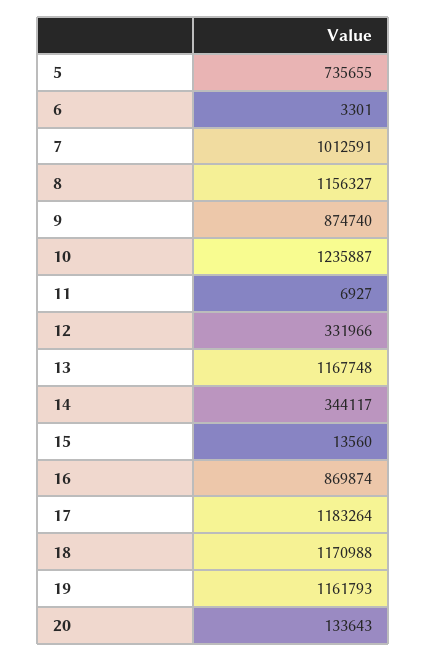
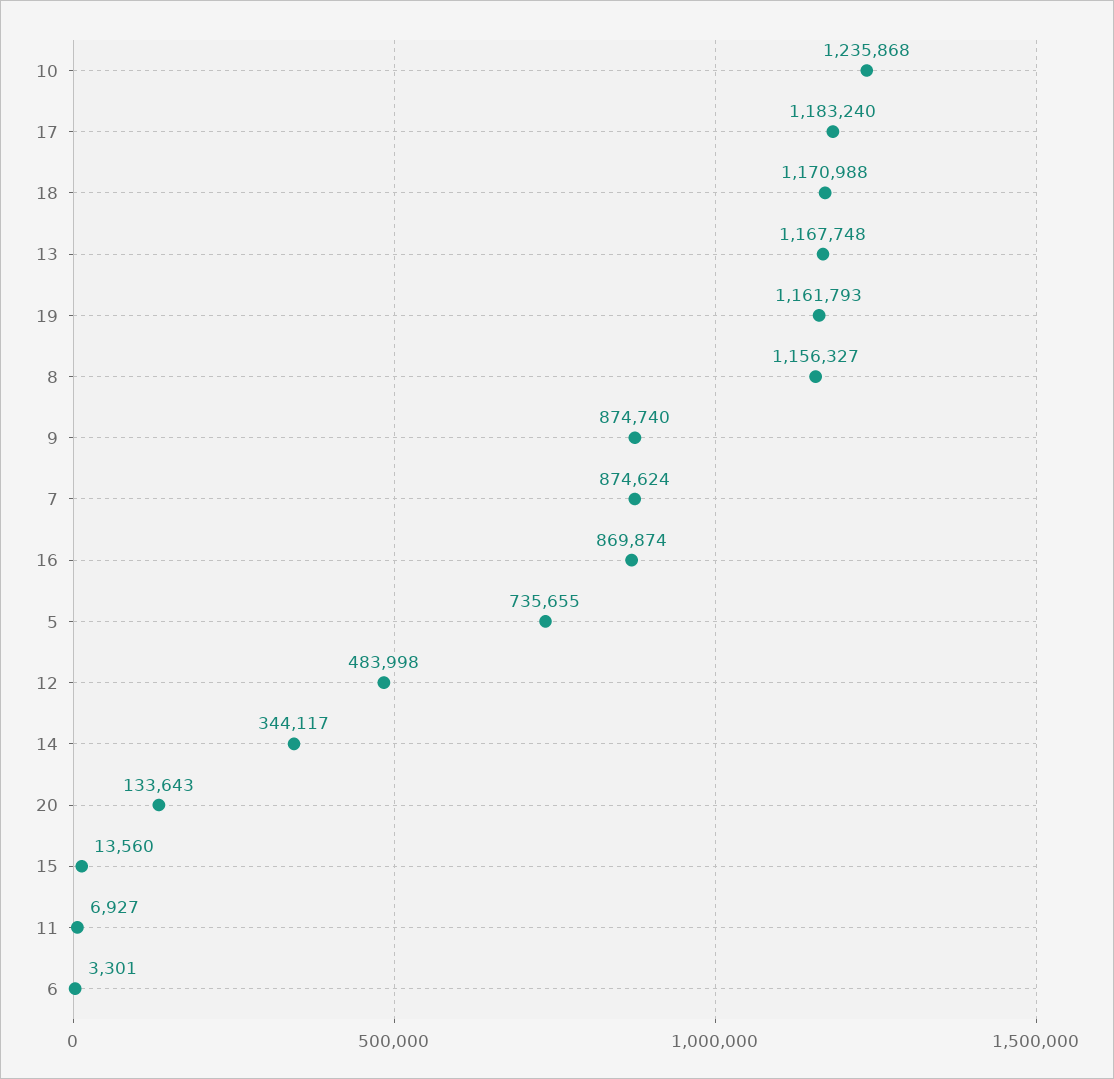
7: 1012591 -> 874624
10: 1235887 -> 1235868
12: 331966 -> 483998
17: 1183264 -> 1183240

